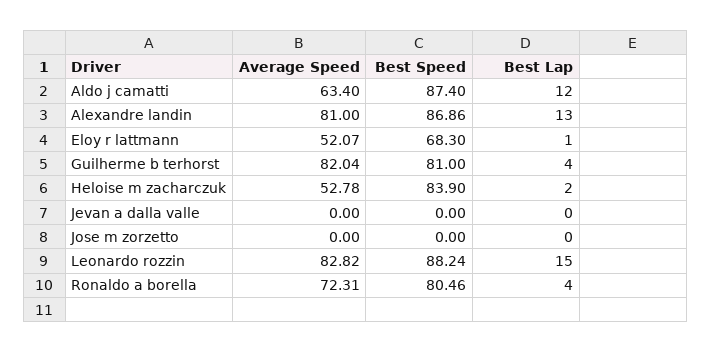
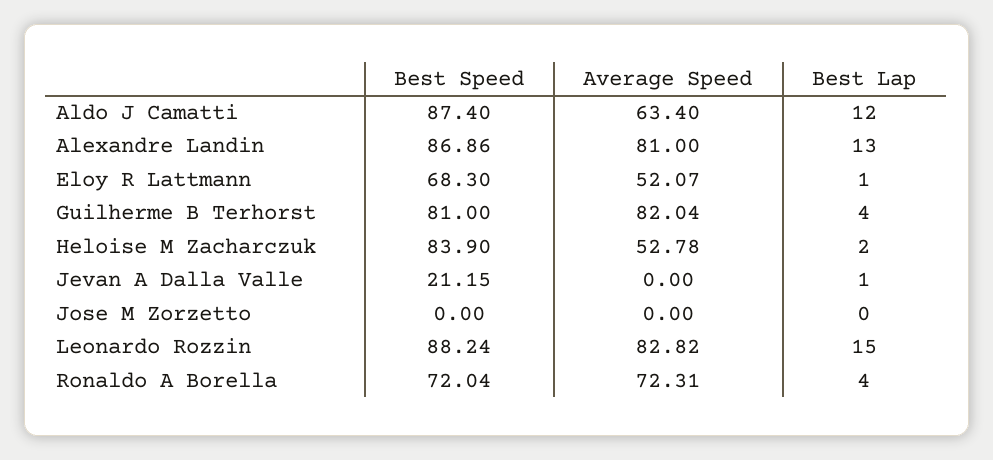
Best Speed, Jevan a dalla valle: 0 -> 21.15
Best Lap, Jevan a dalla valle: 0 -> 1
Best Speed, Ronaldo a borella: 80.46 -> 72.04

